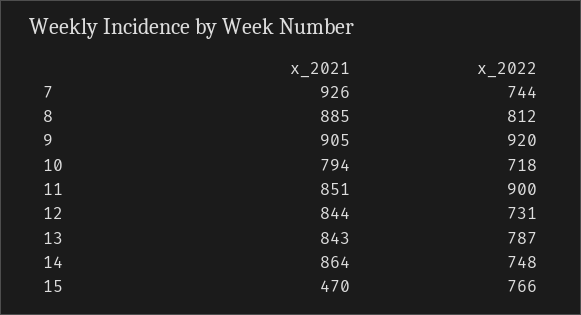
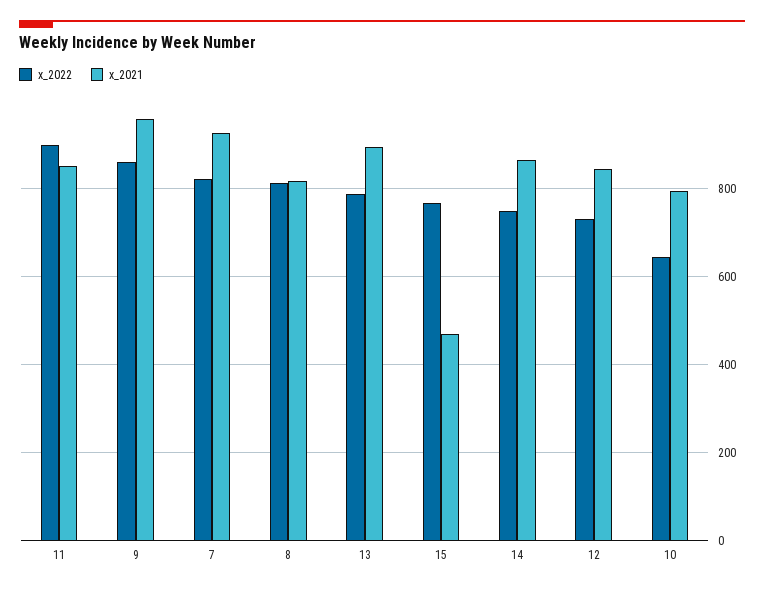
x_2022, 7: 744 -> 820
x_2021, 8: 885 -> 820
x_2021, 9: 905 -> 960
x_2022, 9: 920 -> 860
x_2022, 10: 718 -> 640
x_2021, 13: 843 -> 900

